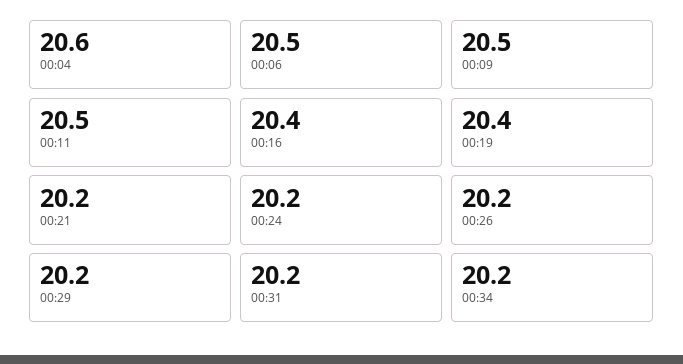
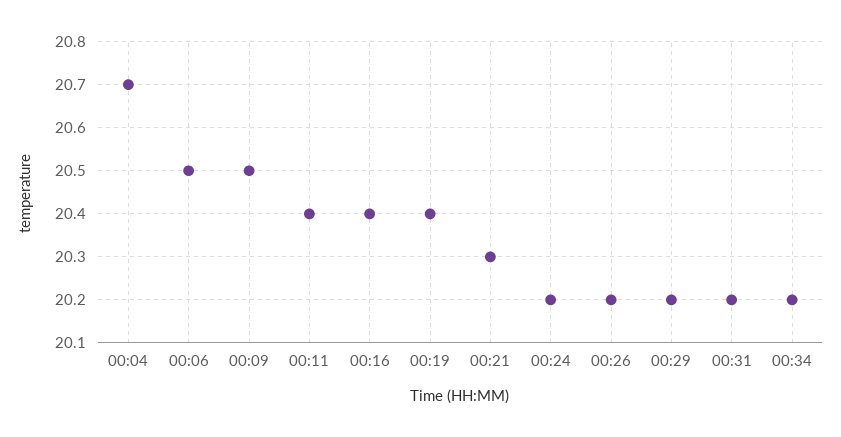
00:04: 20.6 -> 20.7
00:11: 20.5 -> 20.4
00:21: 20.2 -> 20.3

